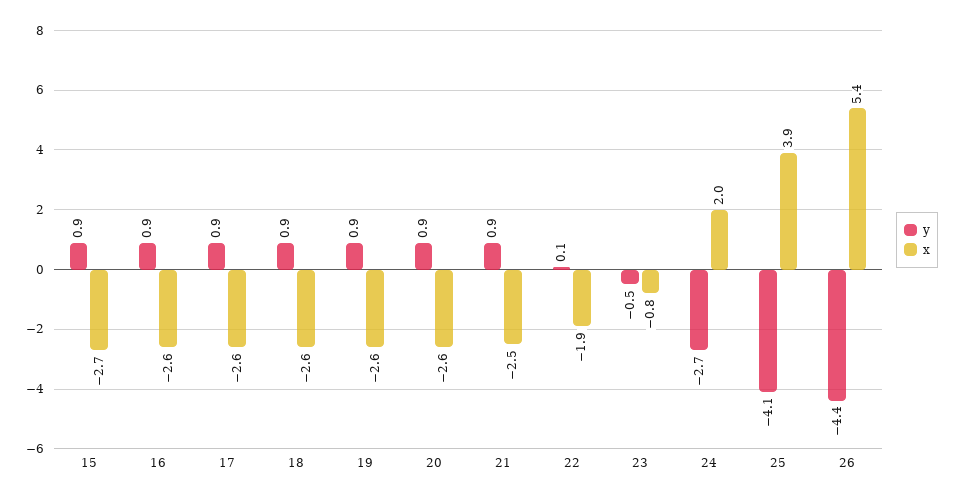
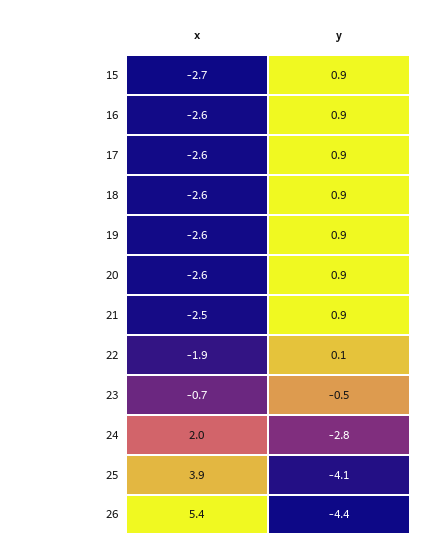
x, 23: -0.8 -> -0.7
y, 24: -2.7 -> -2.8

